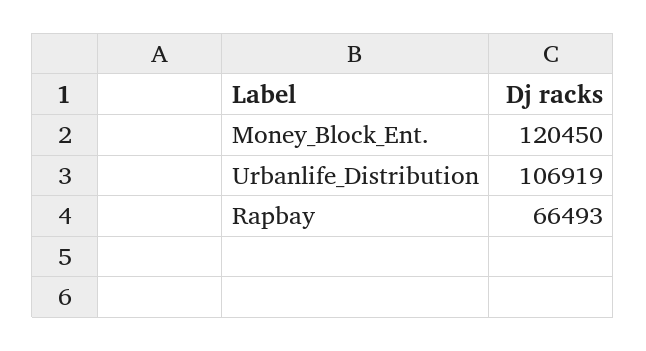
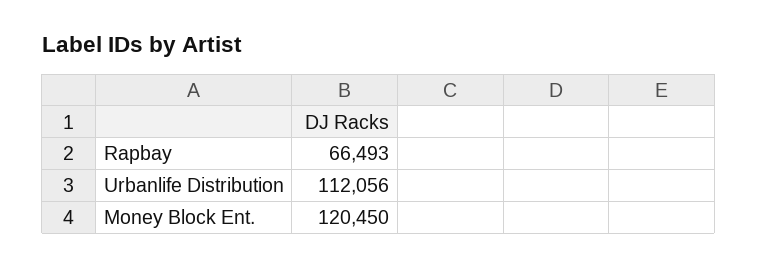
Urbanlife_Distribution: 106919 -> 112056

